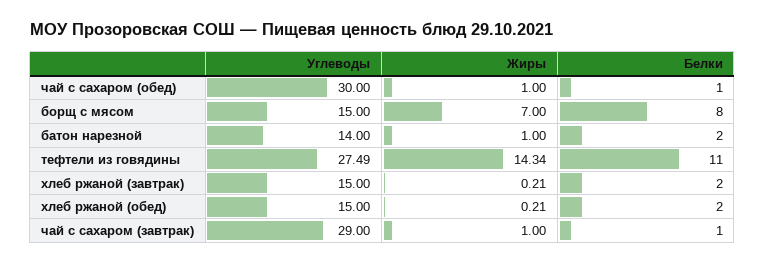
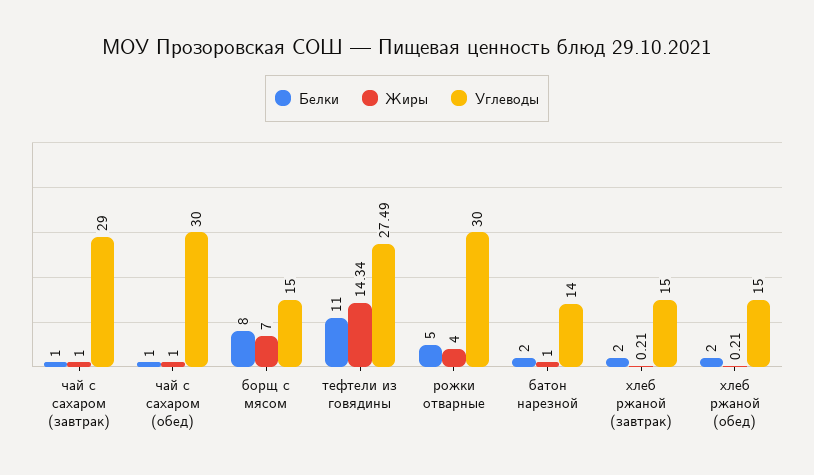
Белки, рожки отварные: none -> 5
Жиры, рожки отварные: none -> 4
Углеводы, рожки отварные: none -> 30

